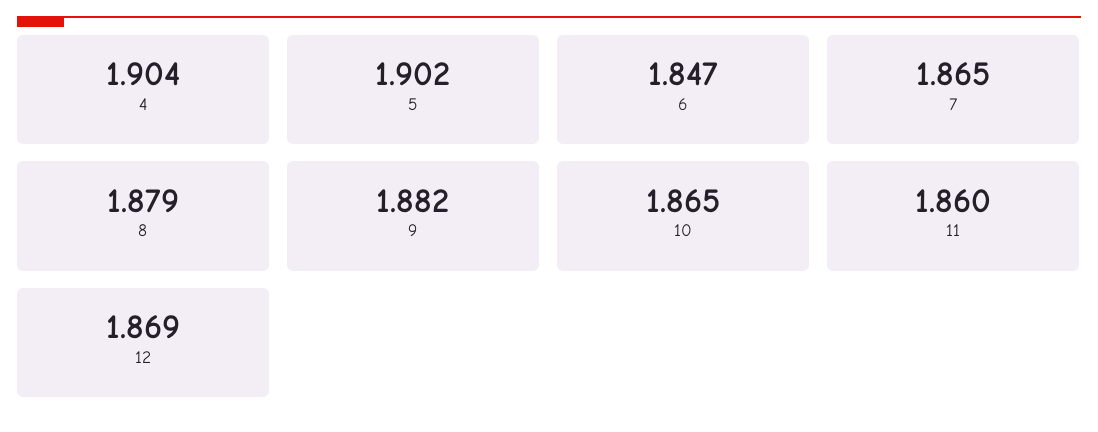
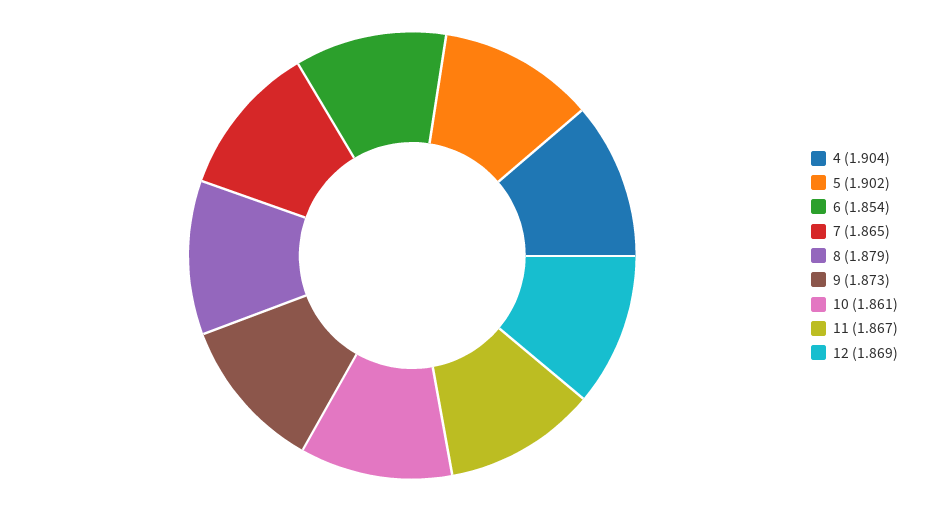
6: 1.847 -> 1.854
9: 1.882 -> 1.873
10: 1.865 -> 1.861
11: 1.86 -> 1.867

